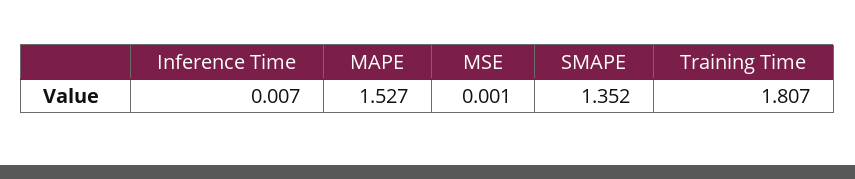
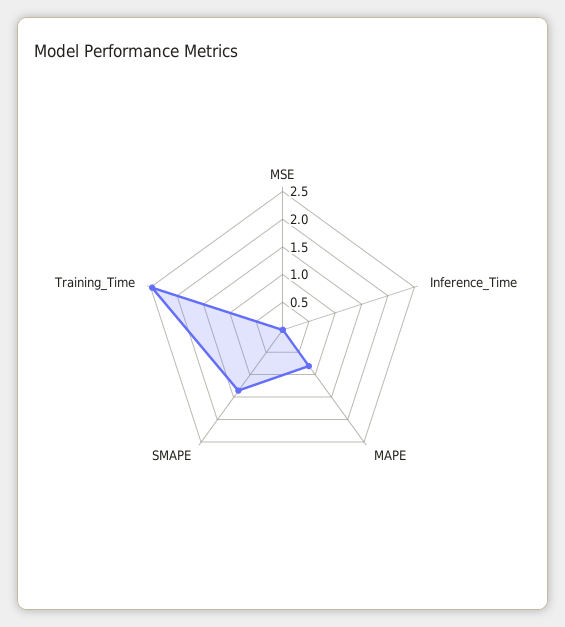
MAPE: 1.527 -> 0.75
Training Time: 1.807 -> 2.5

